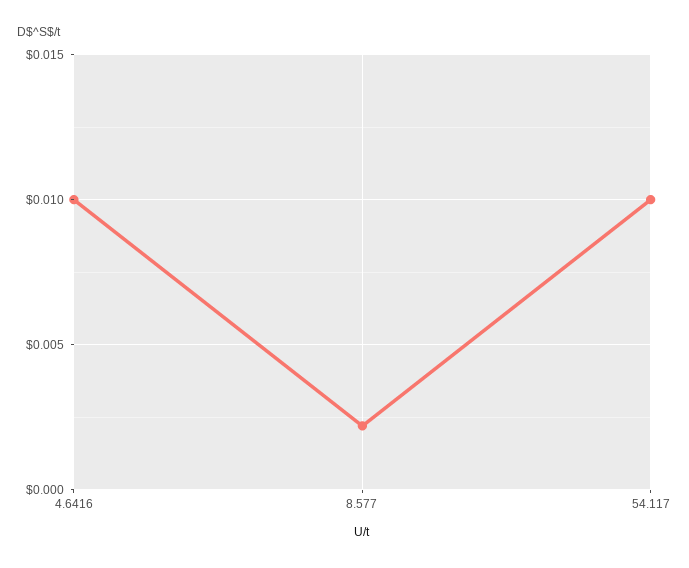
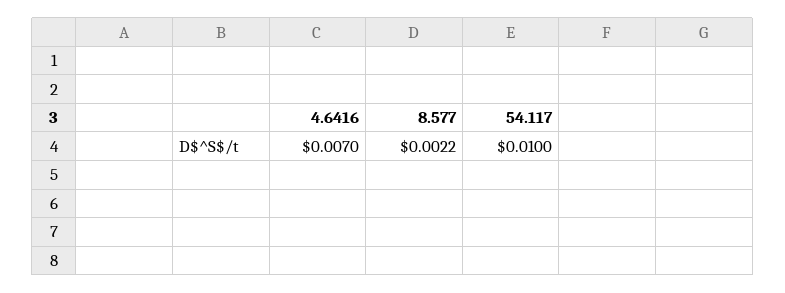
4.6416: 0.01 -> 0.007

